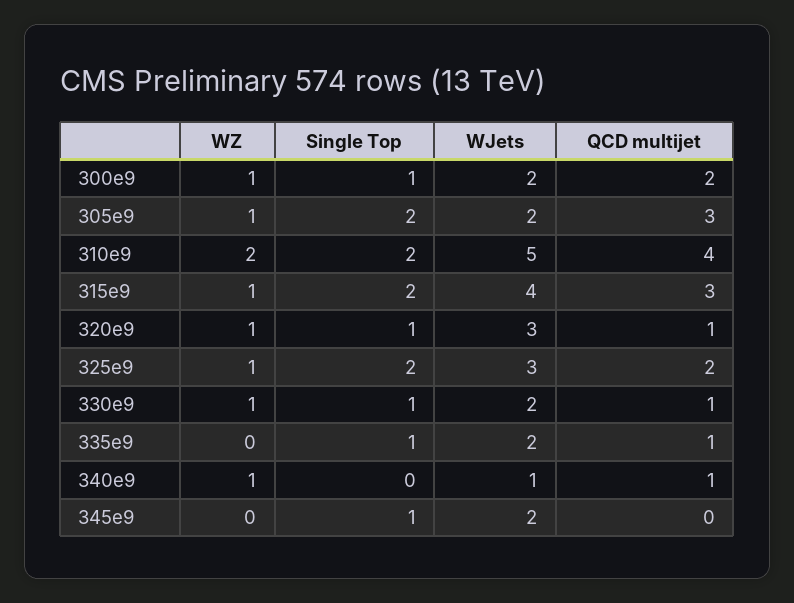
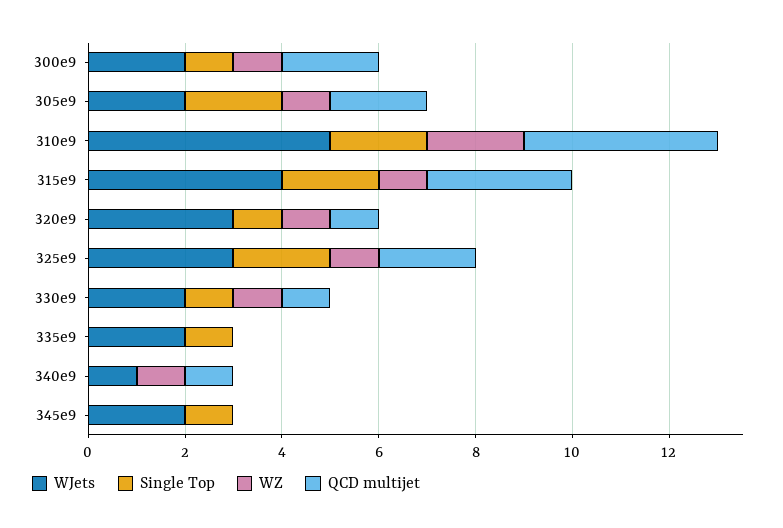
QCD multijet, 305e9: 3 -> 2
QCD multijet, 335e9: 1 -> 0

